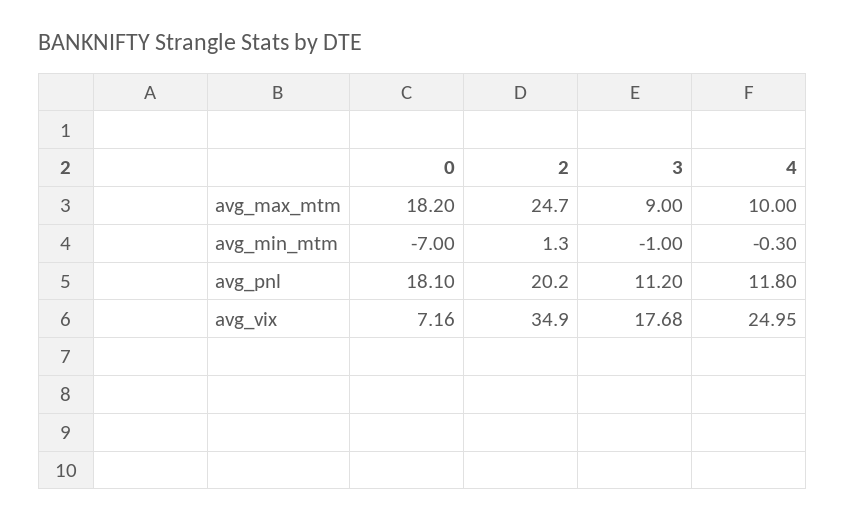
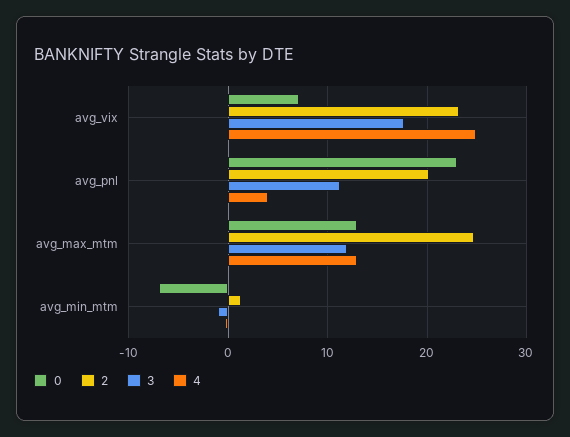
0, avg_max_mtm: 18.2 -> 13
3, avg_max_mtm: 9 -> 12
4, avg_max_mtm: 10 -> 13
0, avg_pnl: 18.1 -> 23
4, avg_pnl: 11.8 -> 4
2, avg_vix: 34.9 -> 23

